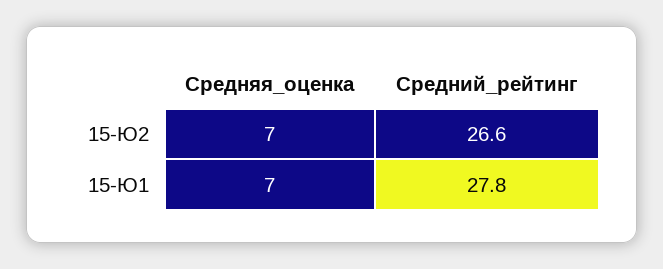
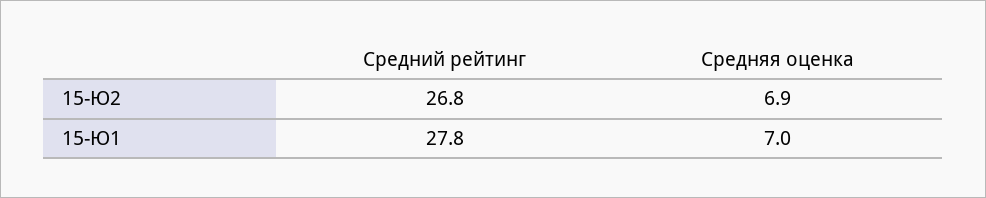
Средняя_оценка, 15-Ю2: 7 -> 6.9
Средний_рейтинг, 15-Ю2: 26.6 -> 26.8

